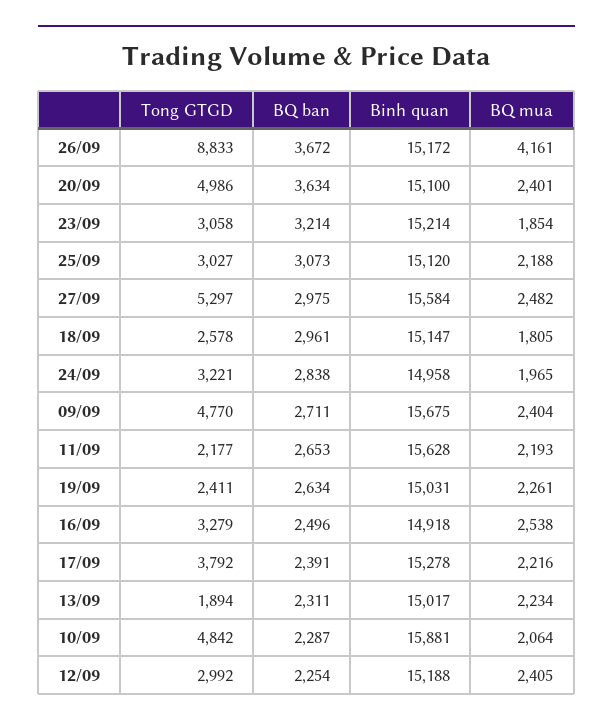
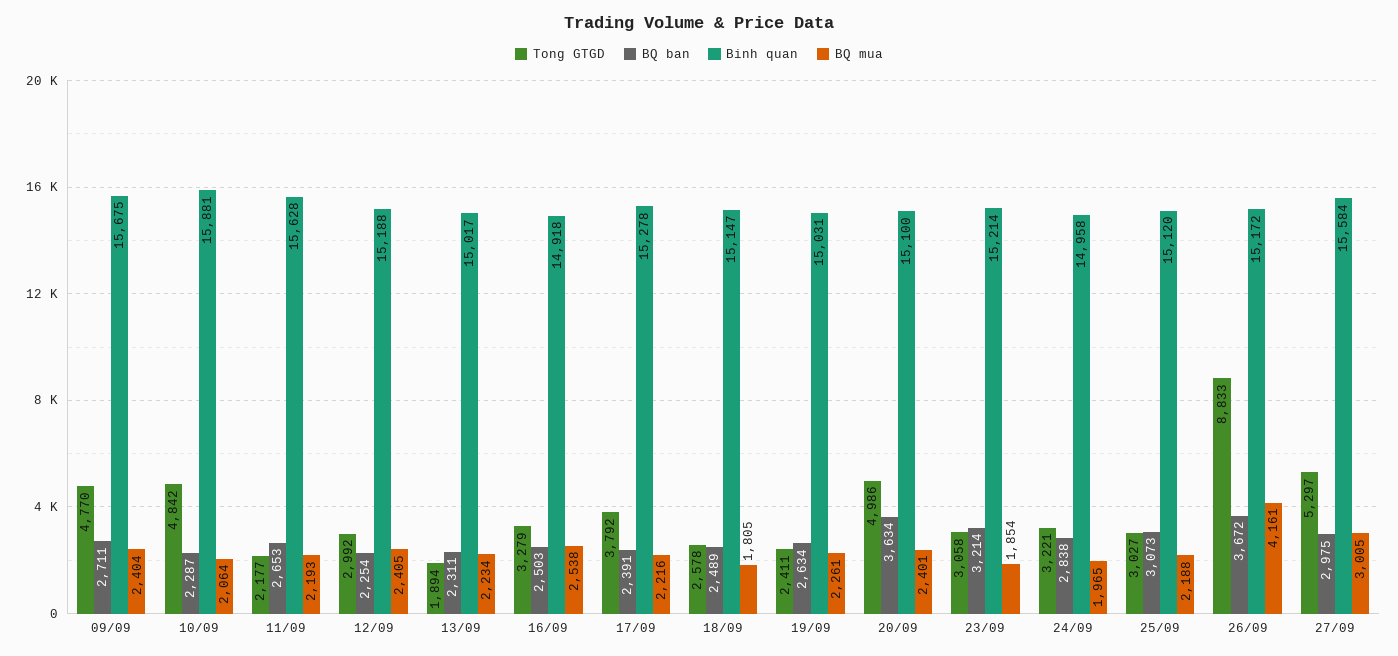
BQ mua, 27/09: 2482 -> 3005
BQ ban, 18/09: 2961 -> 2489
BQ ban, 16/09: 2496 -> 2503

